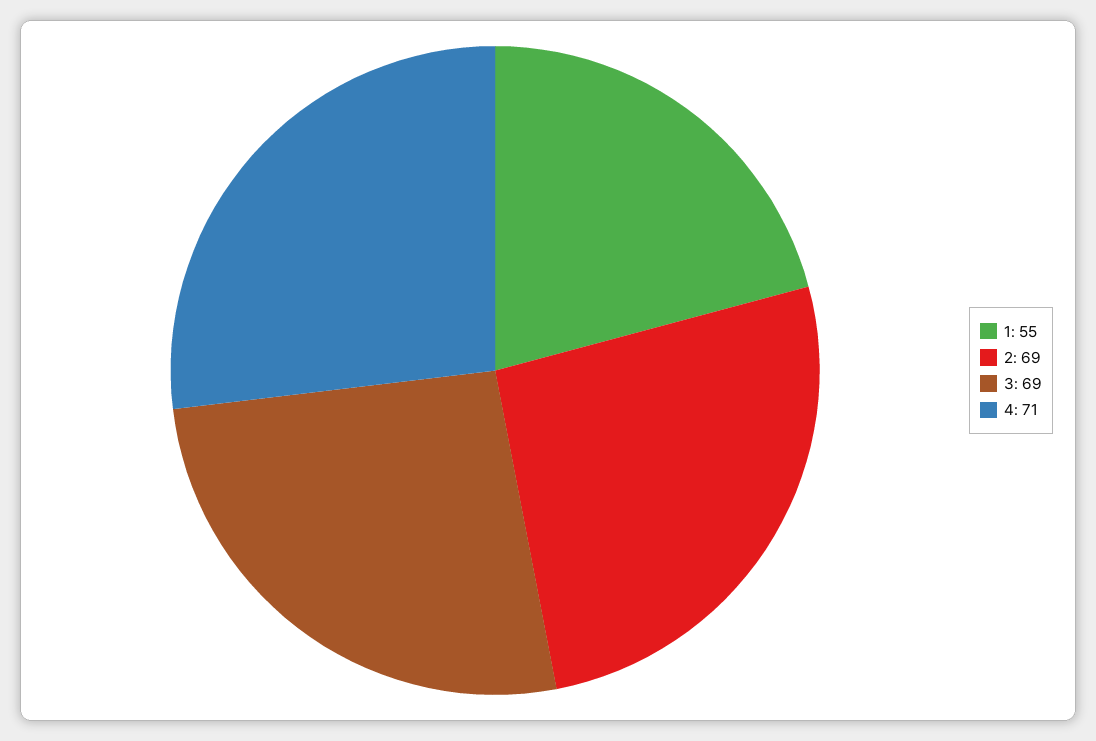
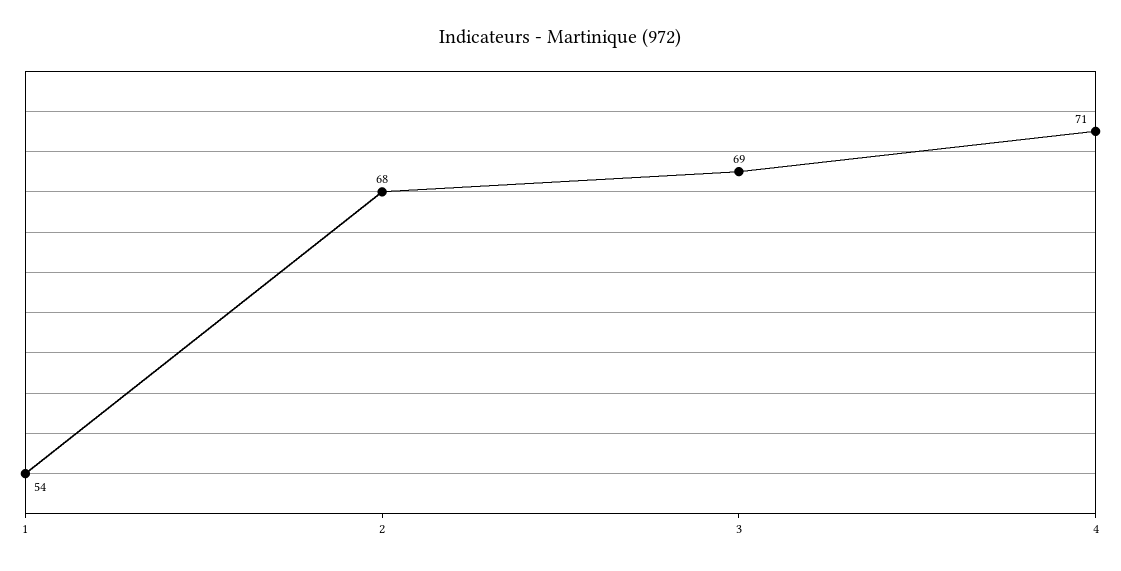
1: 55 -> 54
2: 69 -> 68

